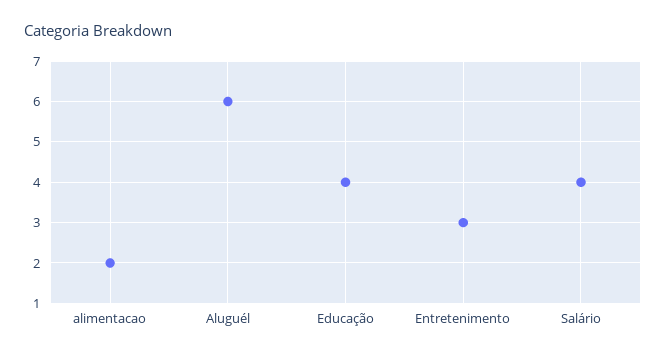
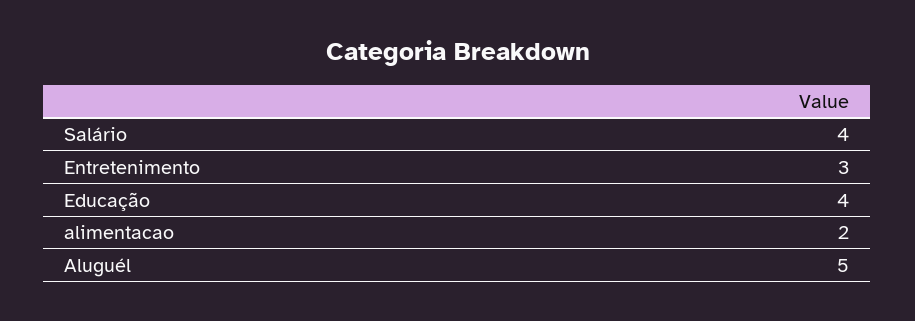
Aluguél: 6 -> 5

